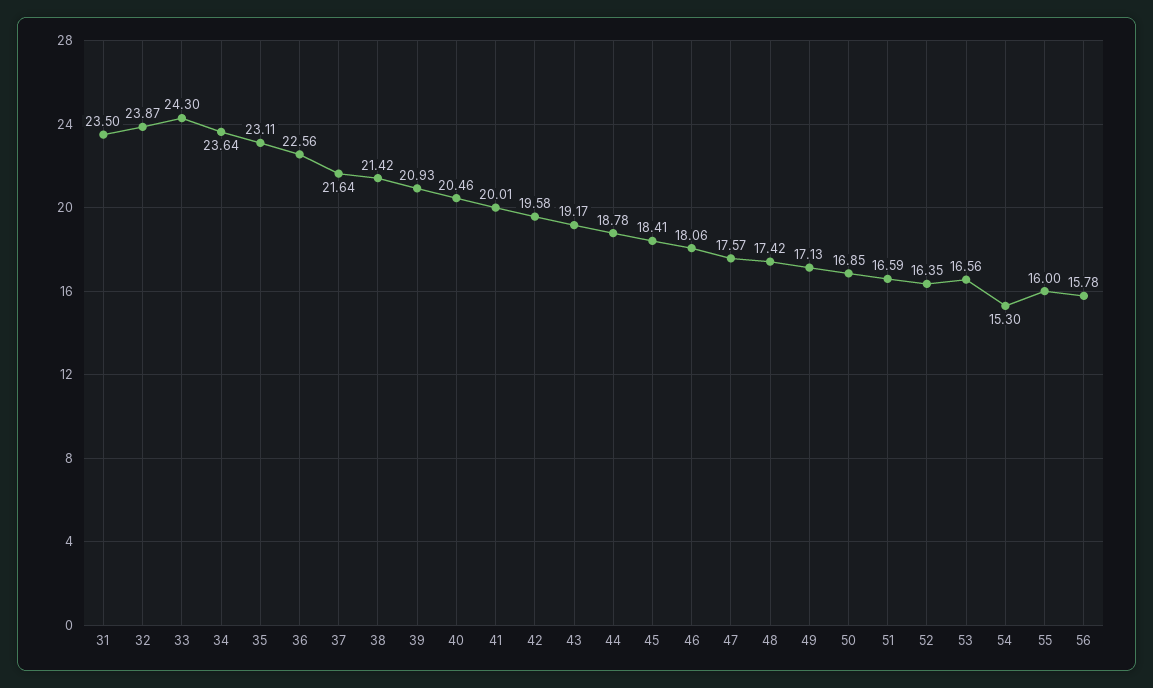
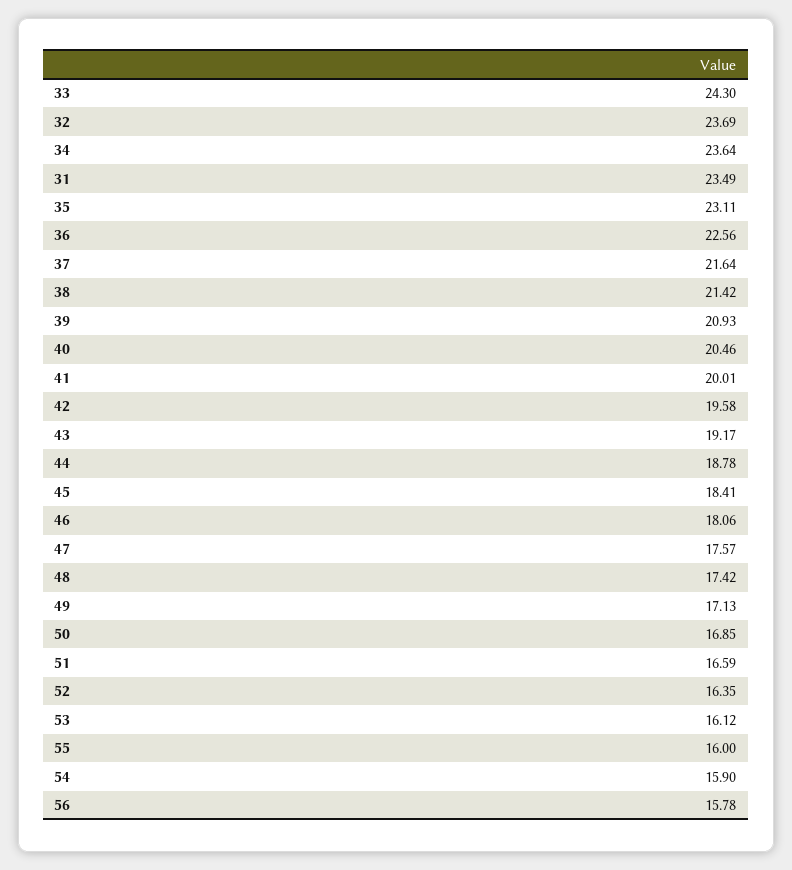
31: 23.5 -> 23.49
32: 23.87 -> 23.69
53: 16.56 -> 16.12
54: 15.3 -> 15.9

